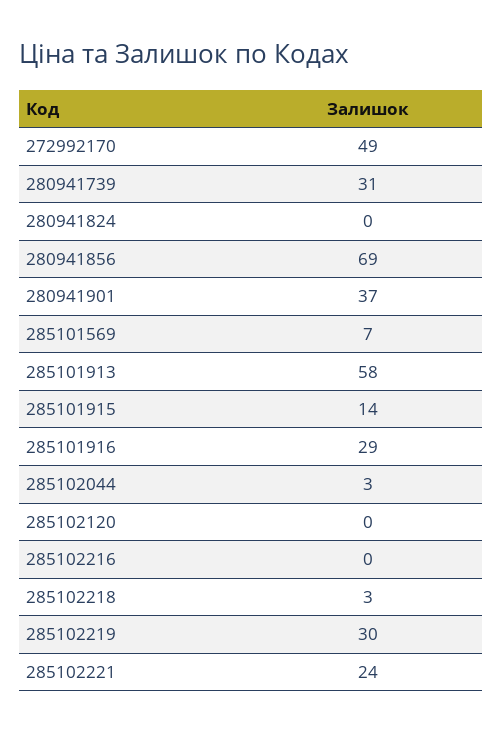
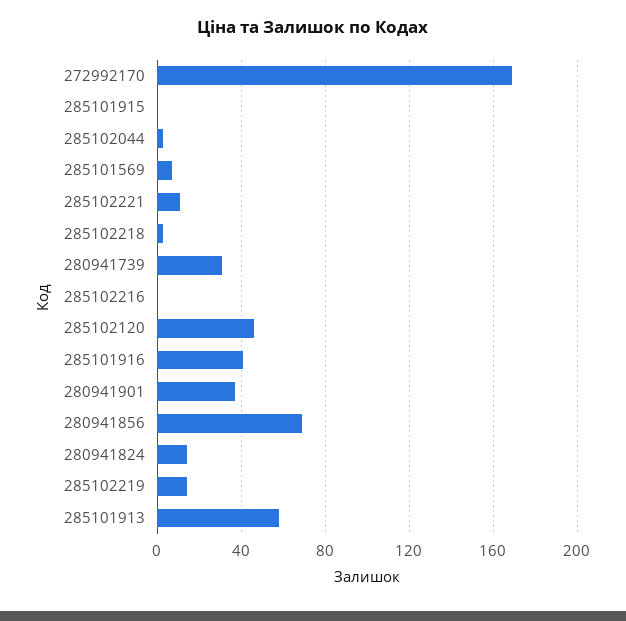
272992170: 49 -> 170
280941824: 0 -> 15
285101915: 14 -> 0
285101916: 29 -> 40
285102120: 0 -> 45
285102219: 30 -> 15
285102221: 24 -> 10

